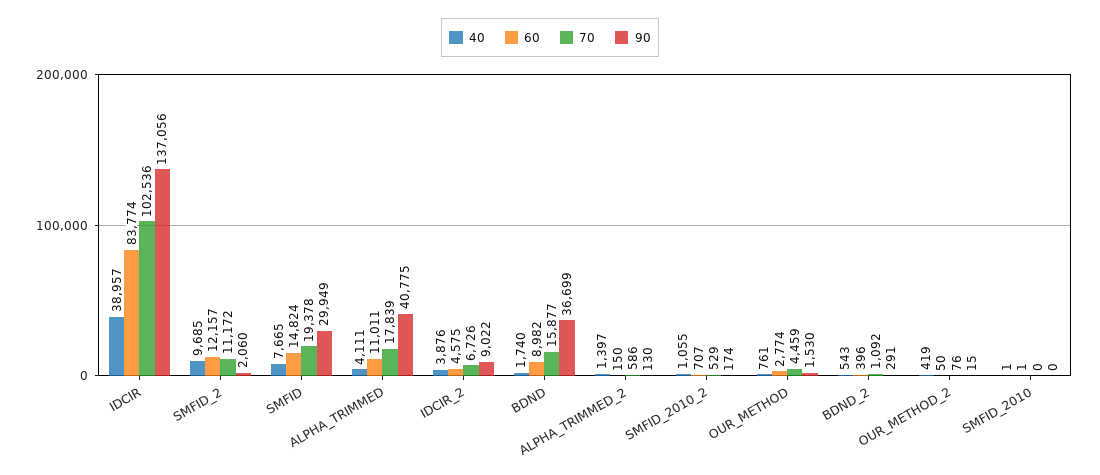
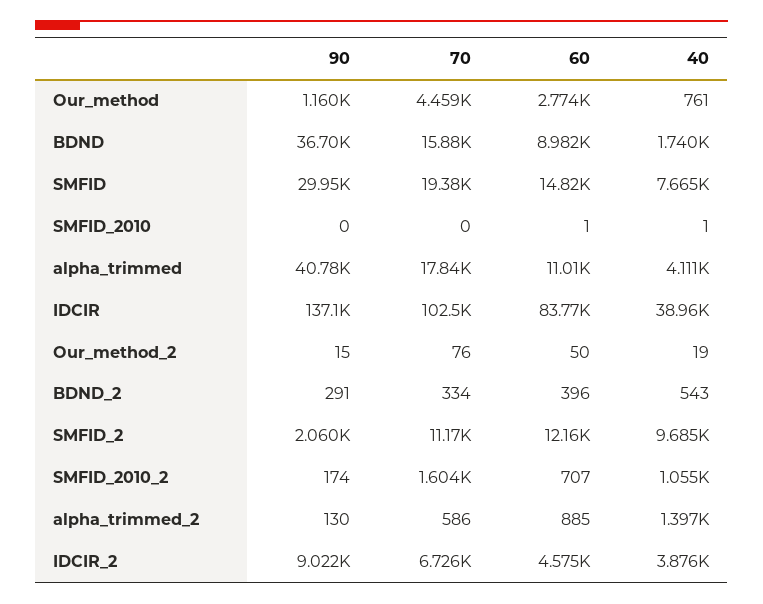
60, ALPHA_TRIMMED_2: 150 -> 885
70, SMFID_2010_2: 529 -> 1604
90, OUR_METHOD: 1530 -> 1160
70, BDND_2: 1092 -> 334
40, OUR_METHOD_2: 419 -> 19

